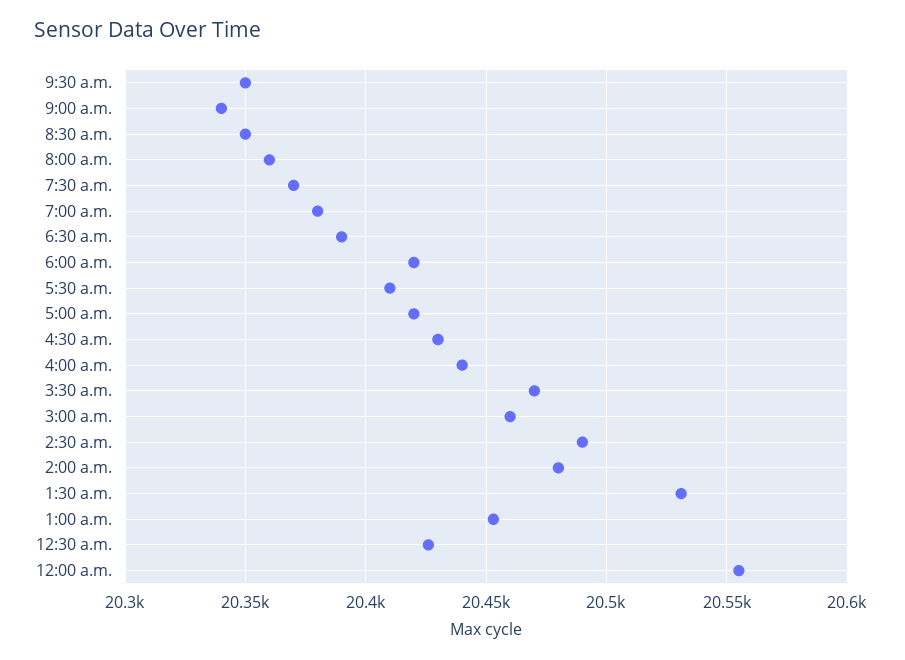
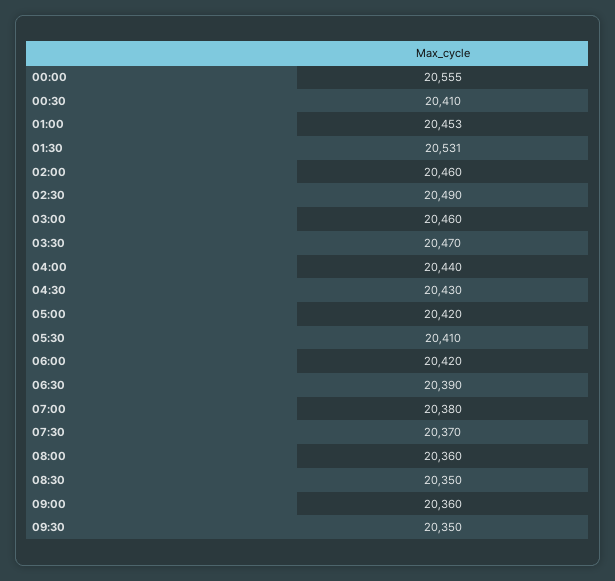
9:00 a.m.: 20340 -> 20360
2:00 a.m.: 20480 -> 20460
12:30 a.m.: 20425 -> 20410

